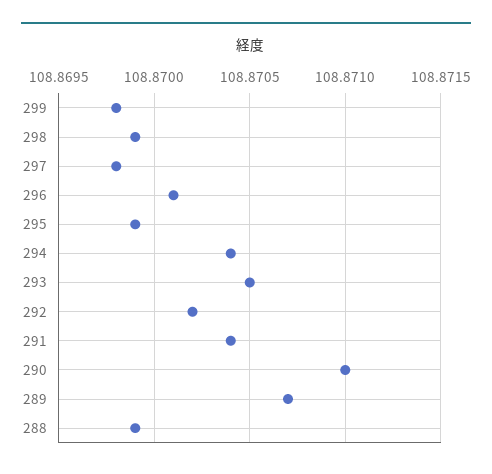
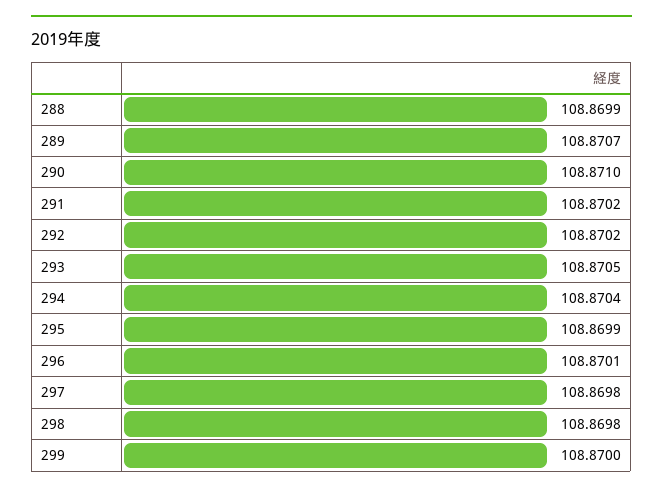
299: 108.8698 -> 108.87
298: 108.8699 -> 108.8698
291: 108.8704 -> 108.8702

